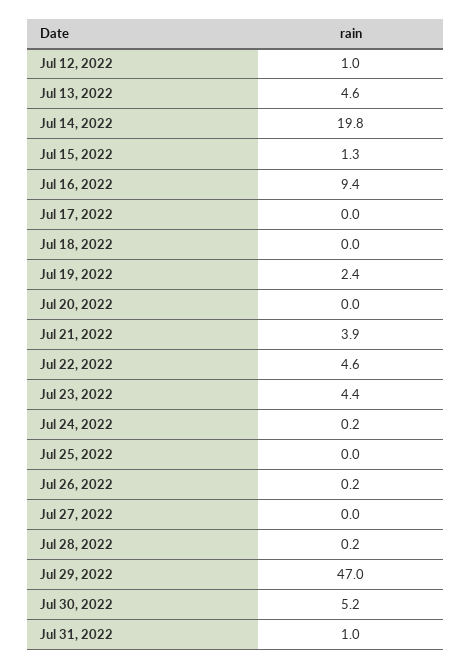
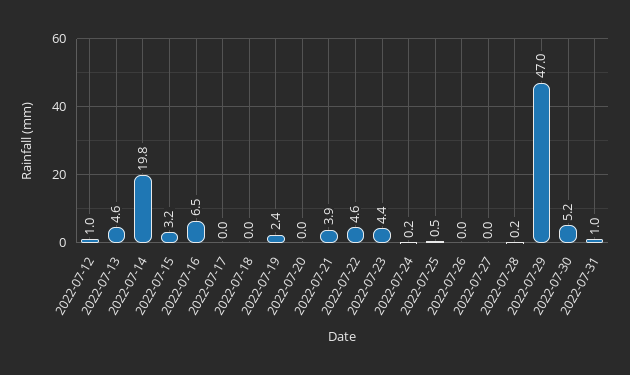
Jul 15, 2022: 1.3 -> 3.2
Jul 16, 2022: 9.4 -> 6.5
Jul 25, 2022: 0 -> 0.5
Jul 26, 2022: 0.2 -> 0

